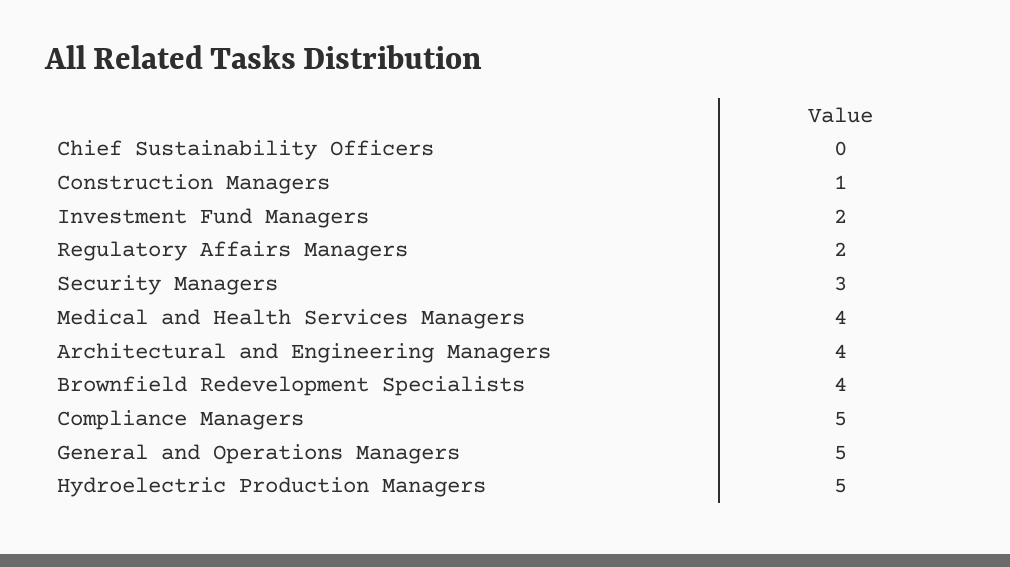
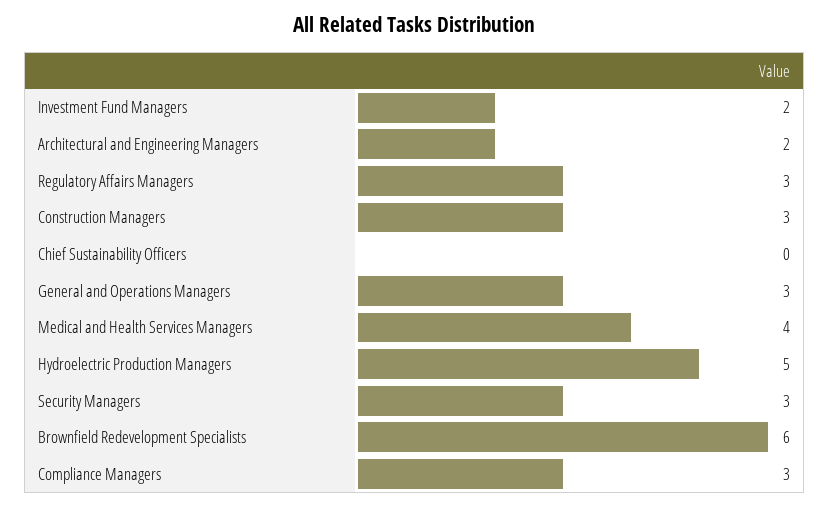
Construction Managers: 1 -> 3
Regulatory Affairs Managers: 2 -> 3
Architectural and Engineering Managers: 4 -> 2
Brownfield Redevelopment Specialists: 4 -> 6
Compliance Managers: 5 -> 3
General and Operations Managers: 5 -> 3

